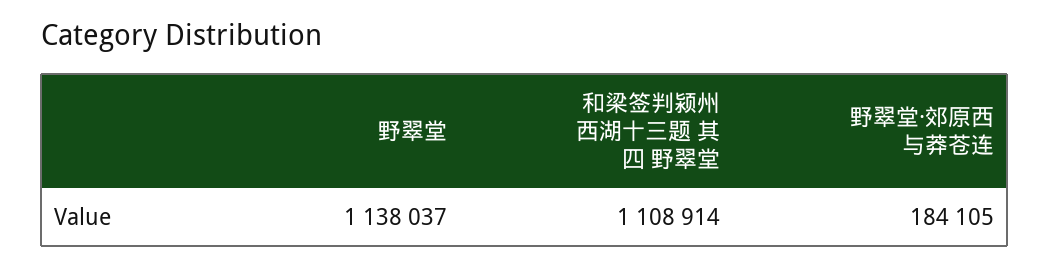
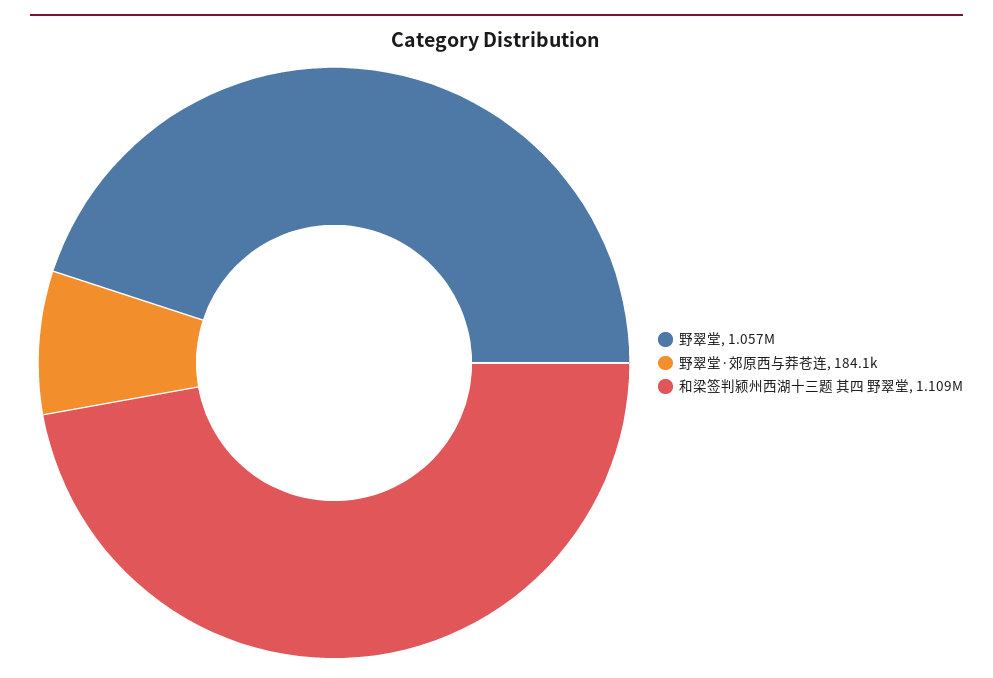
野翠堂: 1138037 -> 1057000

